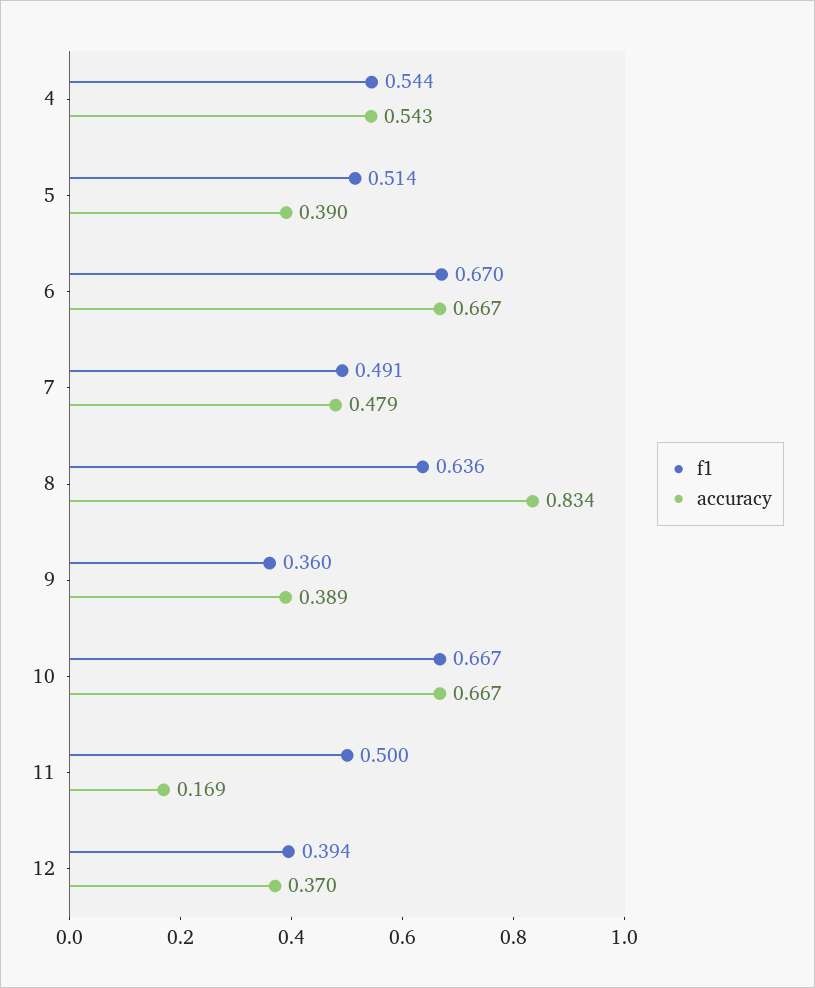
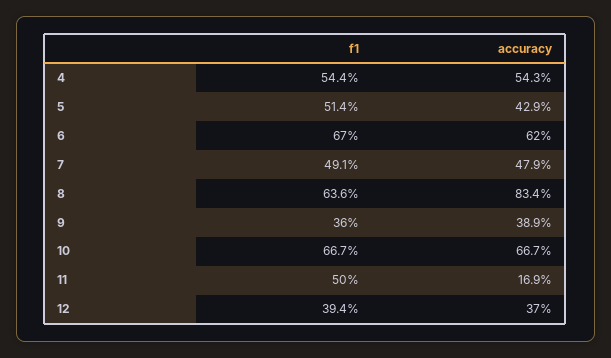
accuracy, 5: 0.39 -> 0.429
accuracy, 6: 0.667 -> 0.62

